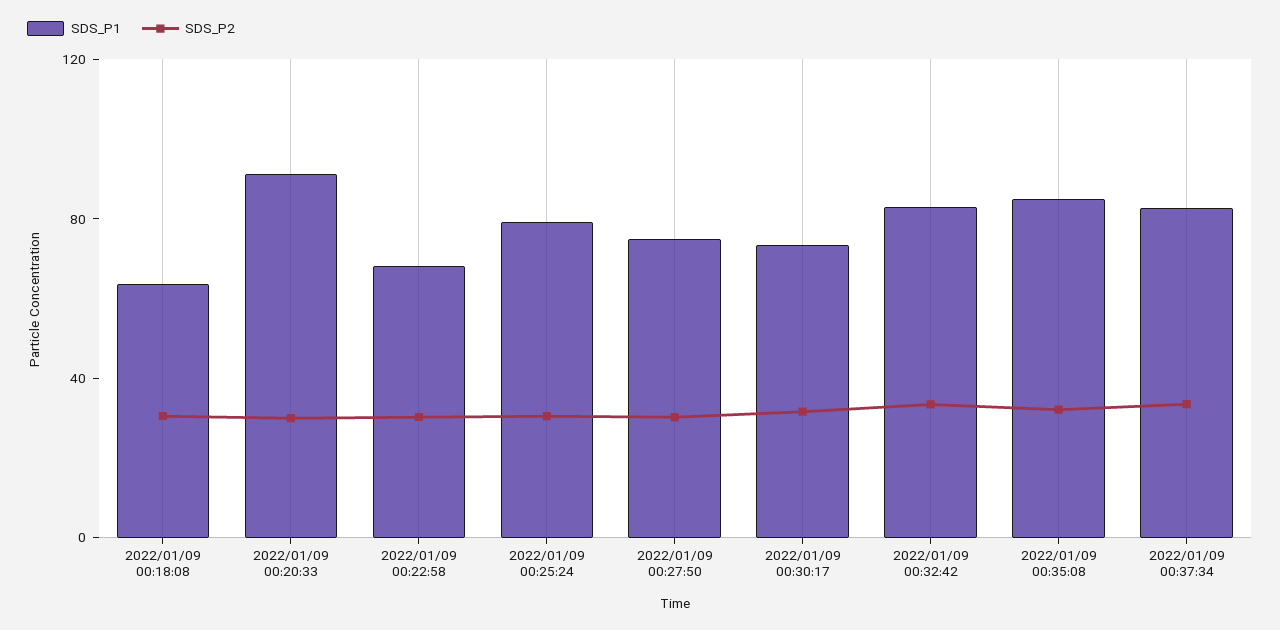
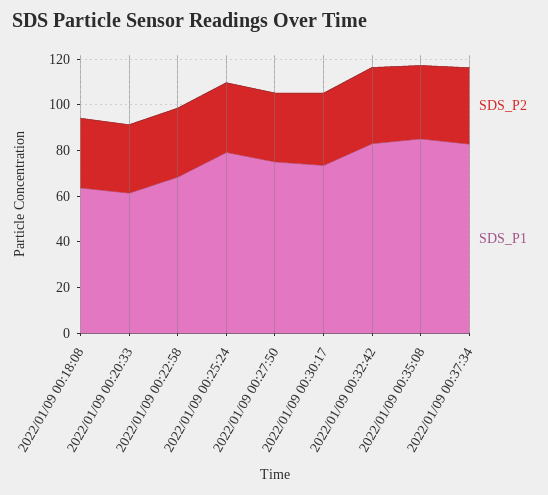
SDS_P1, 2022/01/09 00:20:33: 90 -> 60

